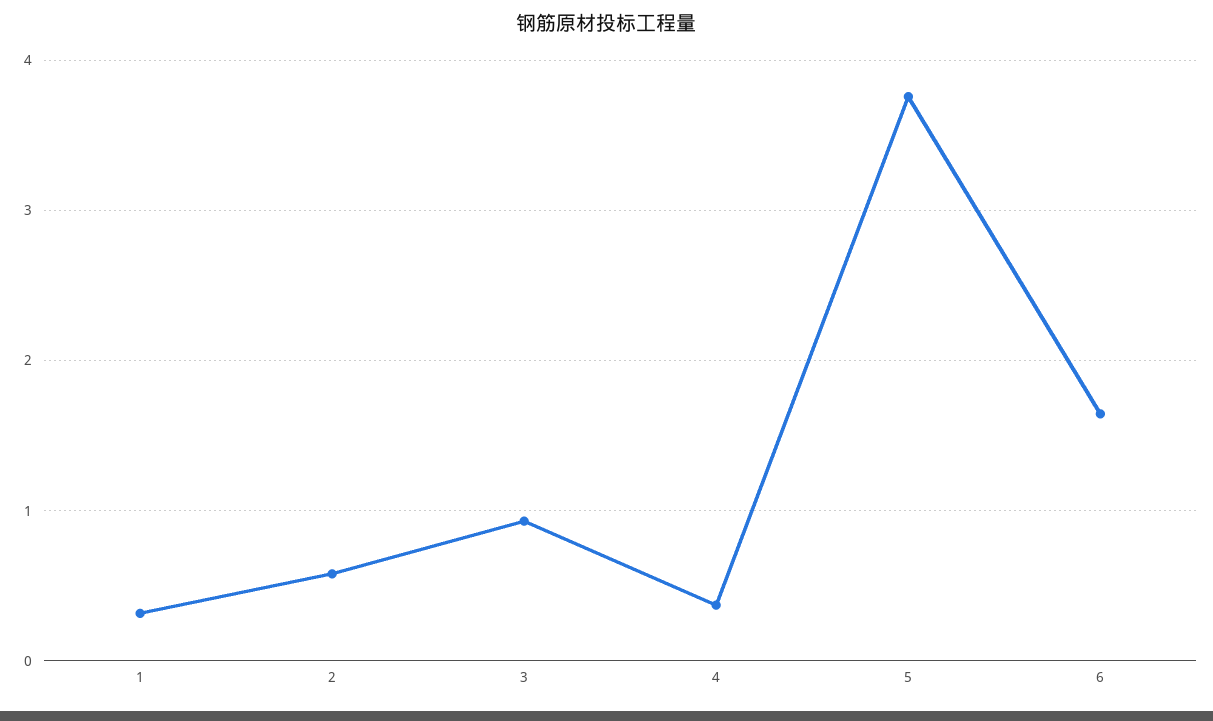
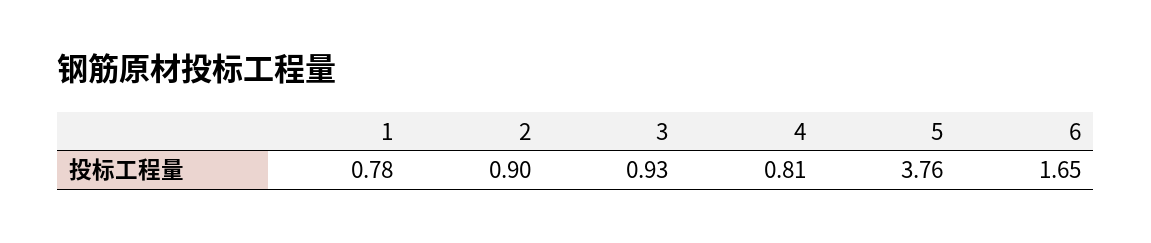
1: 0.3 -> 0.78
2: 0.6 -> 0.9
4: 0.4 -> 0.81

